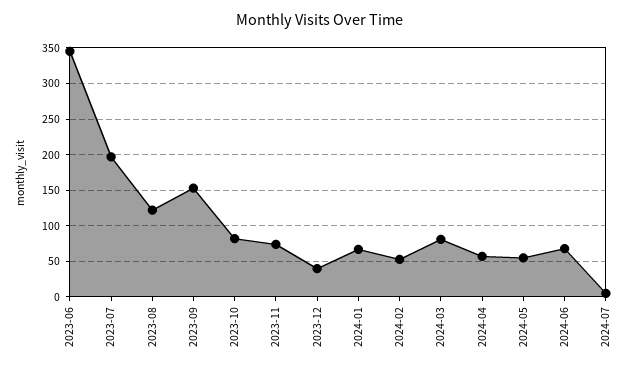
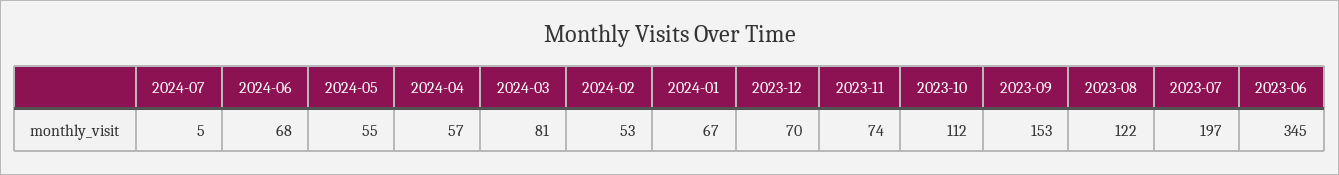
2023-10: 80 -> 112
2023-12: 40 -> 70

